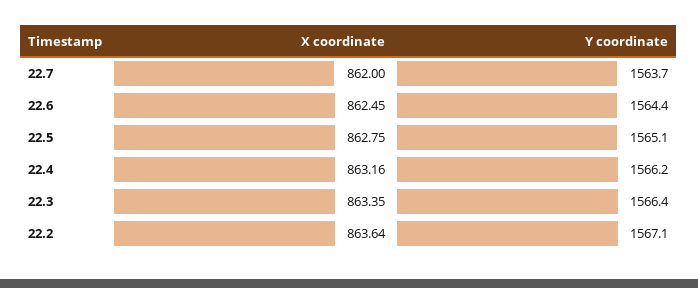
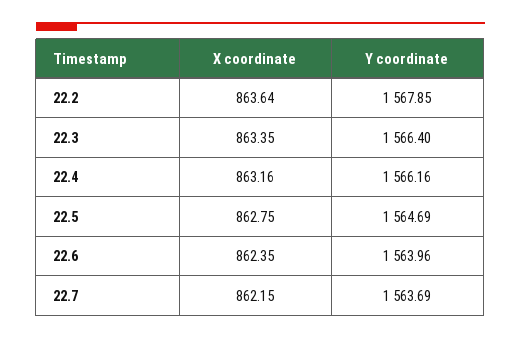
X coordinate, 22.7: 862 -> 862.15
X coordinate, 22.6: 862.45 -> 862.35
Y coordinate, 22.6: 1564.4 -> 1563.96
Y coordinate, 22.5: 1565.1 -> 1564.69
Y coordinate, 22.2: 1567.1 -> 1567.85

